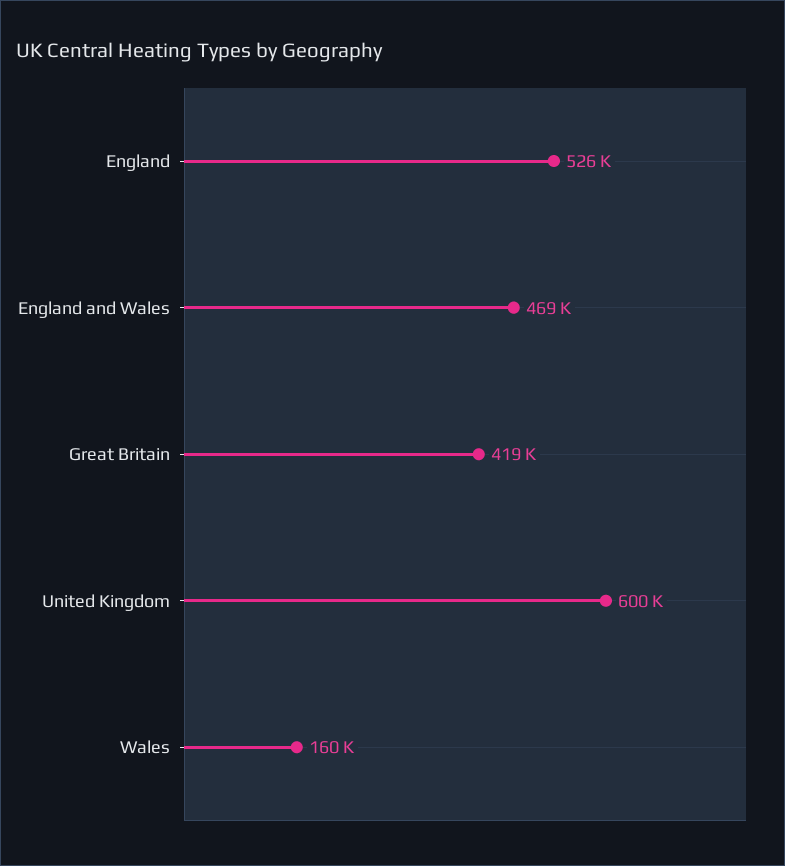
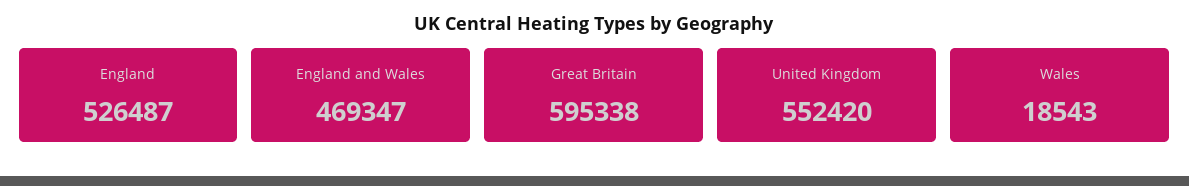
Great Britain: 419000 -> 595338
United Kingdom: 600000 -> 552420
Wales: 160000 -> 18543

